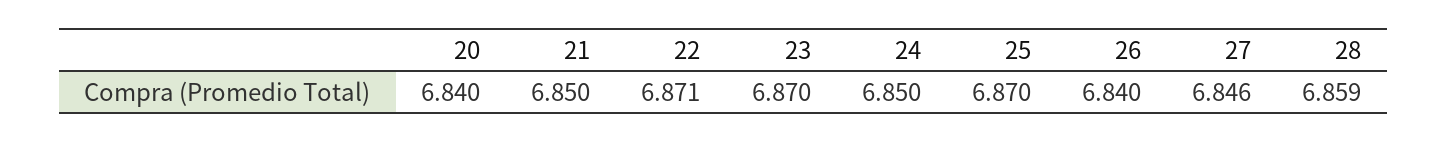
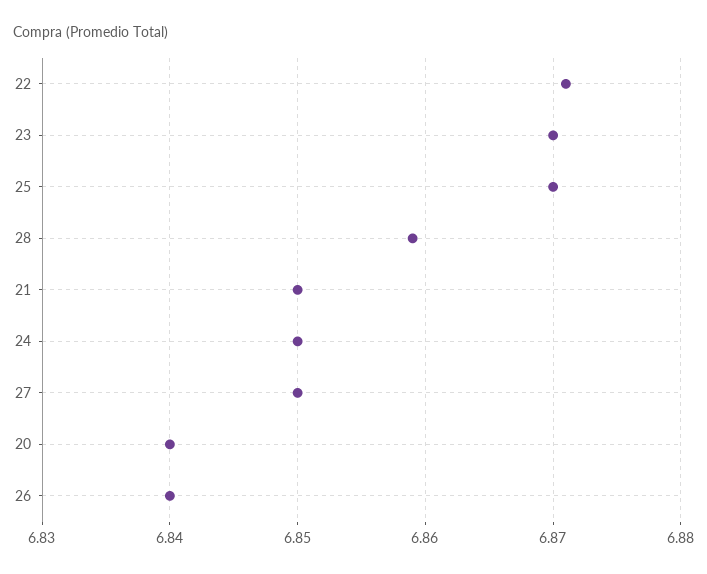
27: 6.846 -> 6.85

